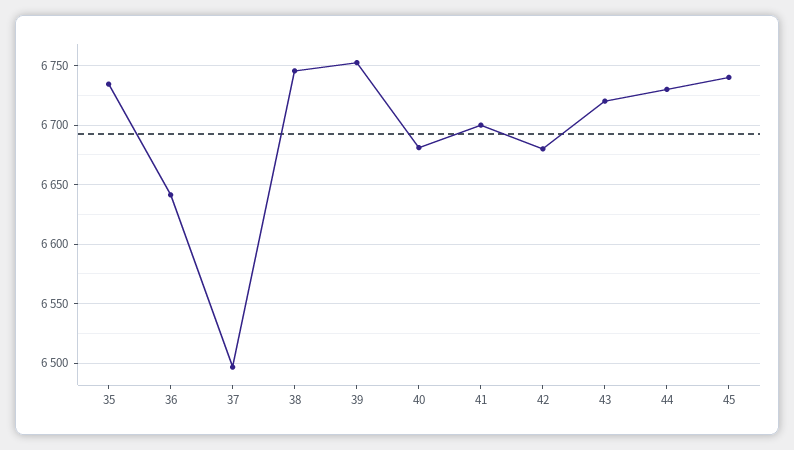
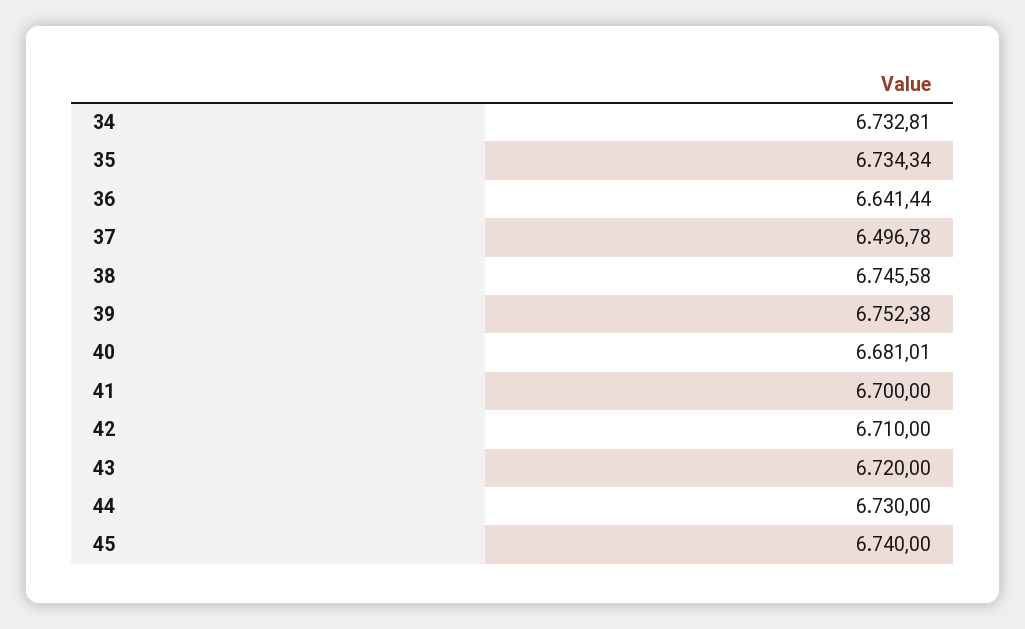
42: 6680 -> 6710
34: none -> 6732.81

